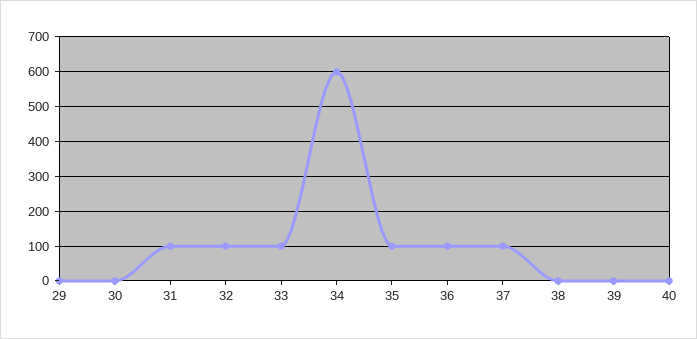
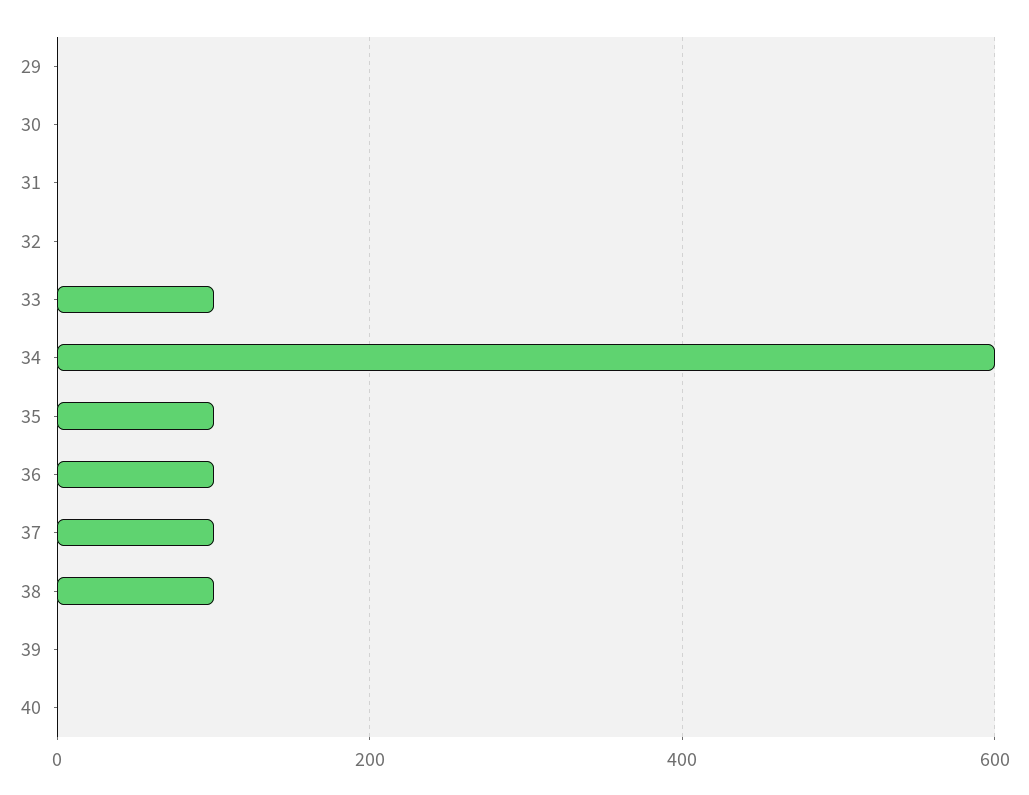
31: 100 -> 0
32: 100 -> 0
38: 0 -> 100

